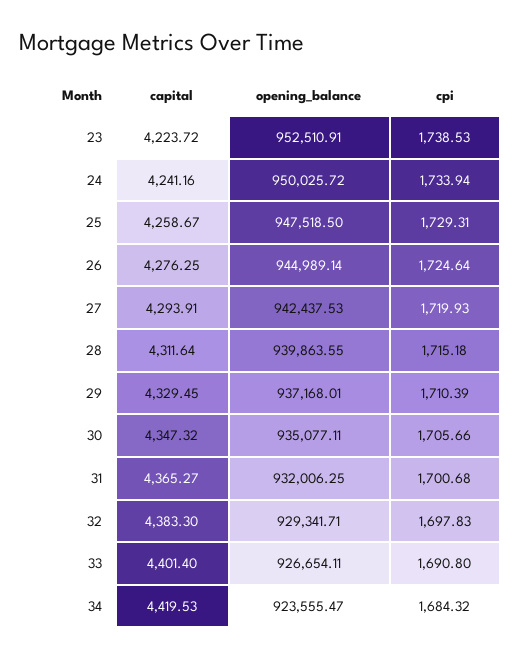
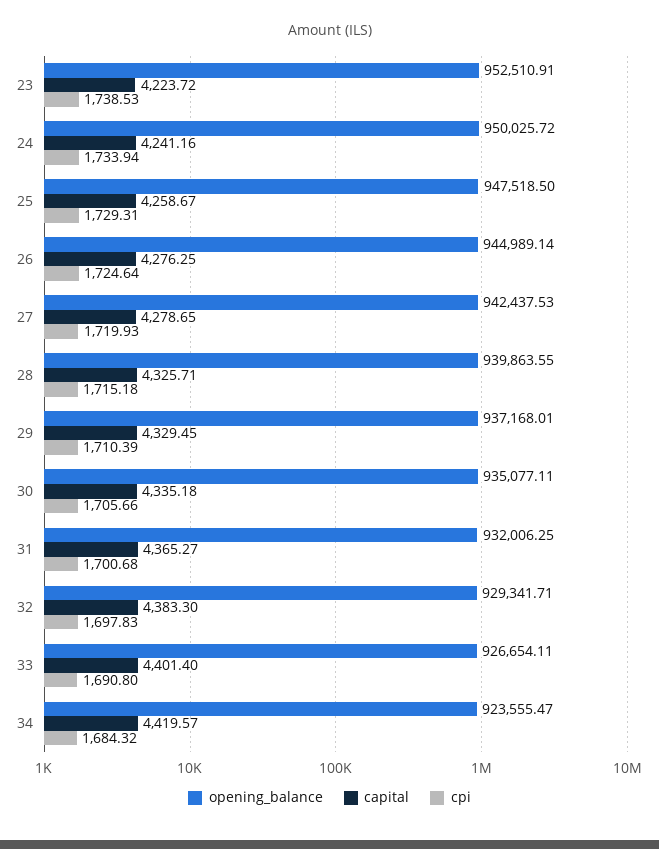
capital, 27: 4293.91 -> 4278.65
capital, 28: 4311.64 -> 4325.71
capital, 30: 4347.32 -> 4335.18
capital, 34: 4419.53 -> 4419.57

